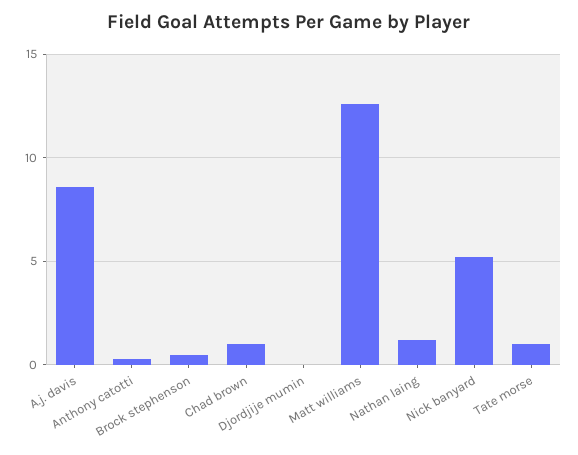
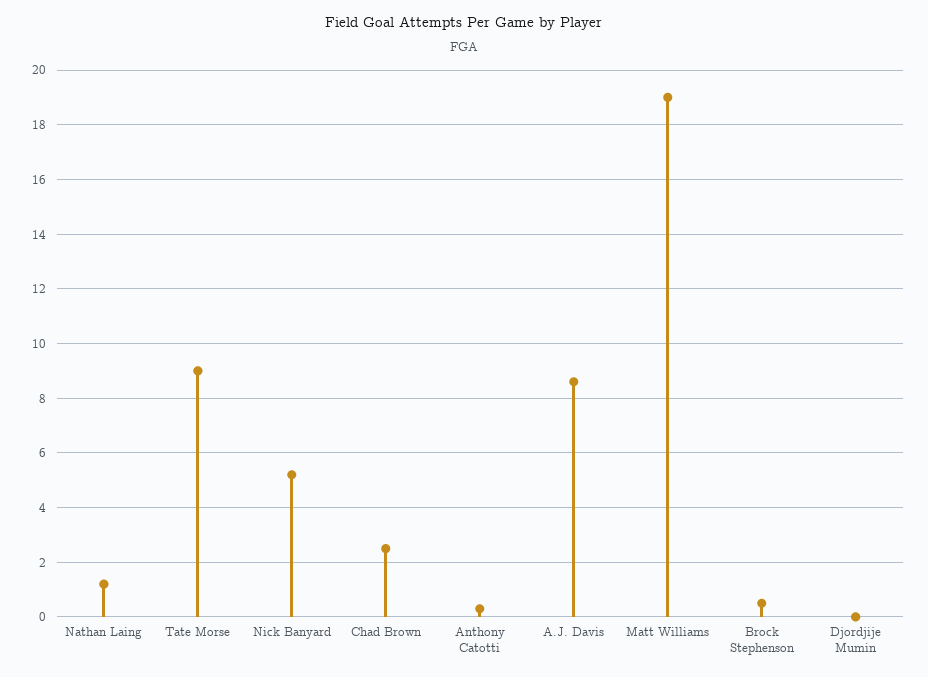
Chad brown: 1 -> 2.5
Matt williams: 12.5 -> 19
Tate morse: 1 -> 9

